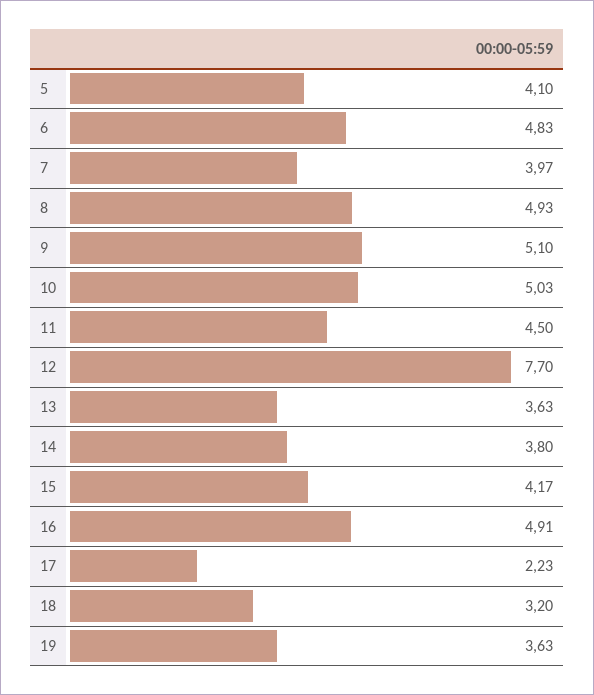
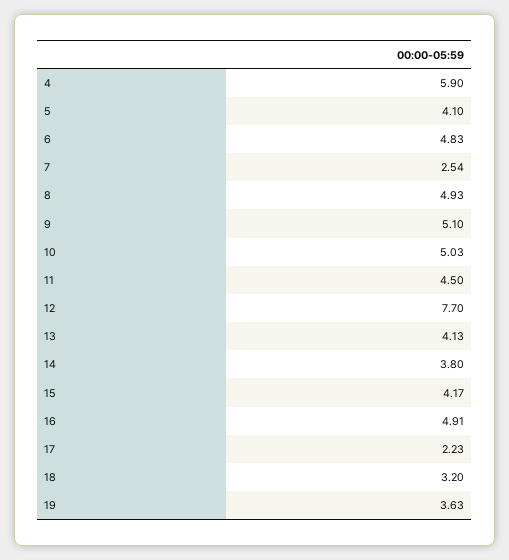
7: 3.97 -> 2.54
13: 3.63 -> 4.13
4: none -> 5.9

